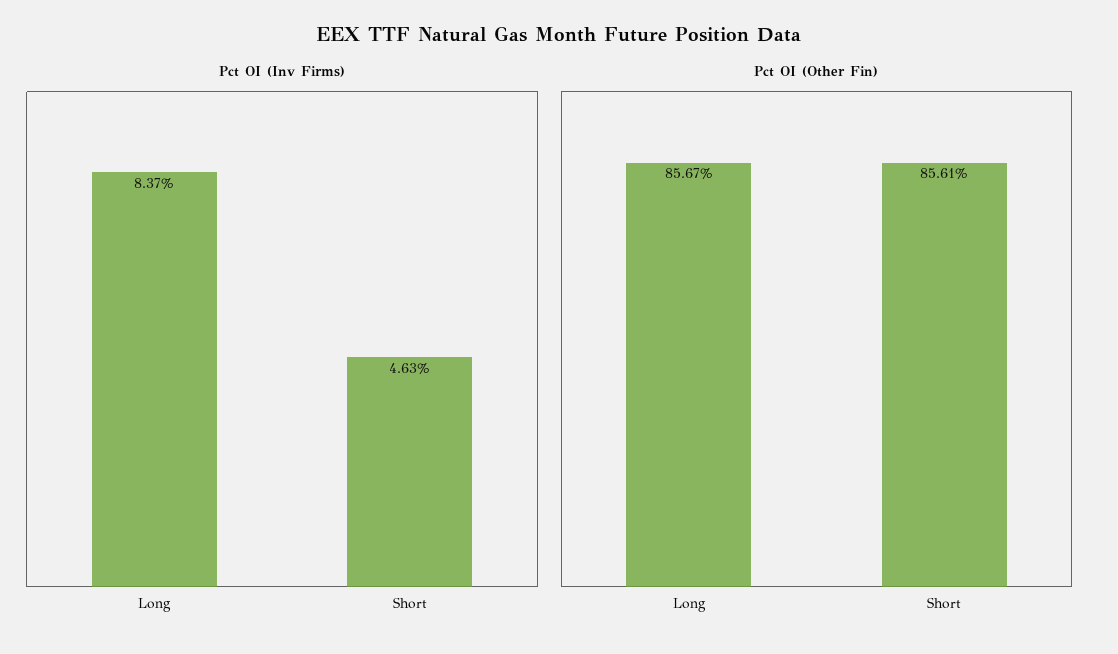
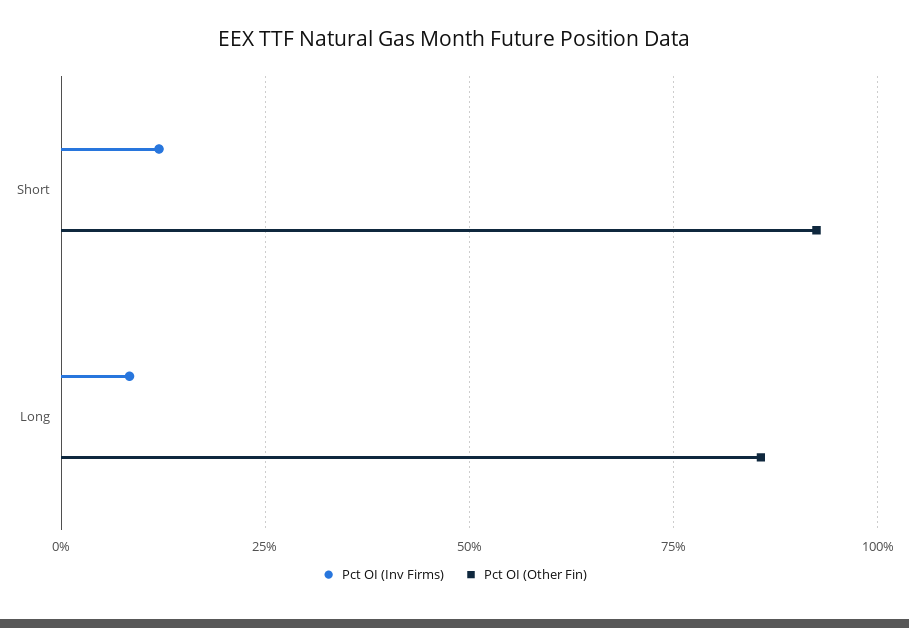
Pct OI (Inv Firms), Short: 4.63 -> 12.5
Pct OI (Other Fin), Short: 85.61 -> 92.5

